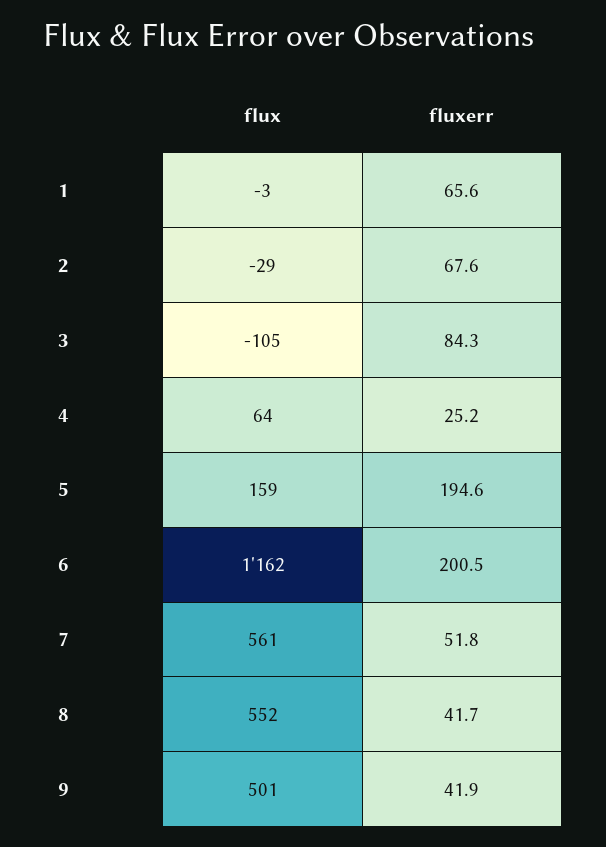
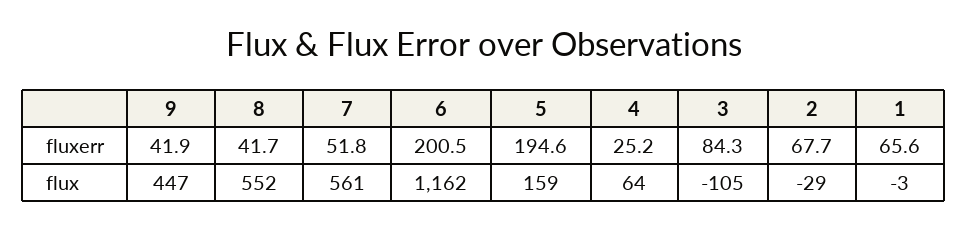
fluxerr, 2: 67.6 -> 67.7
flux, 9: 501 -> 447

